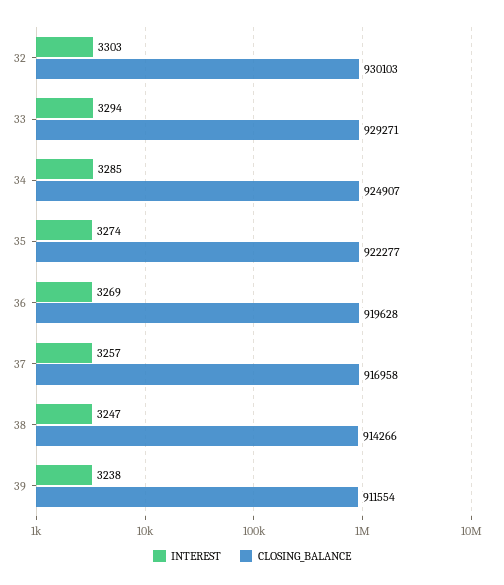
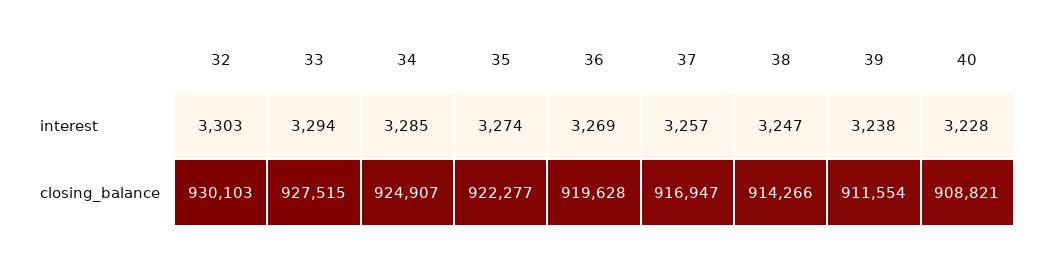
CLOSING_BALANCE, 33: 929271 -> 927515
CLOSING_BALANCE, 37: 916958 -> 916947
INTEREST, 40: none -> 3228
CLOSING_BALANCE, 40: none -> 908821

